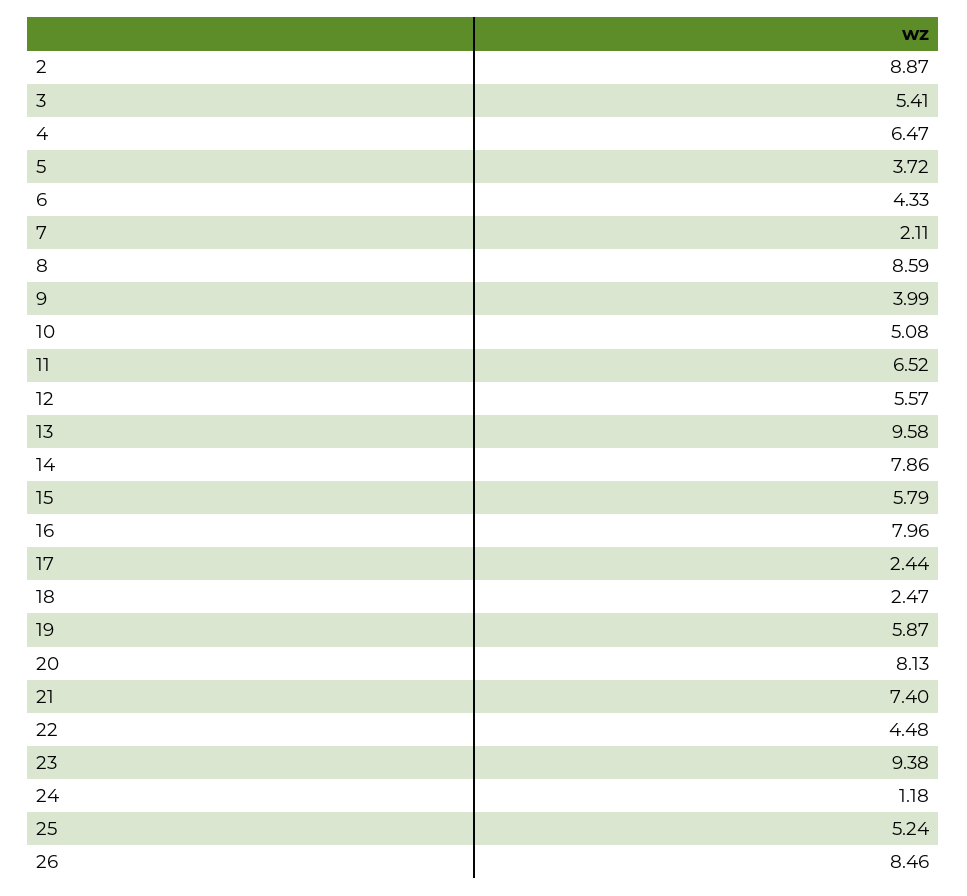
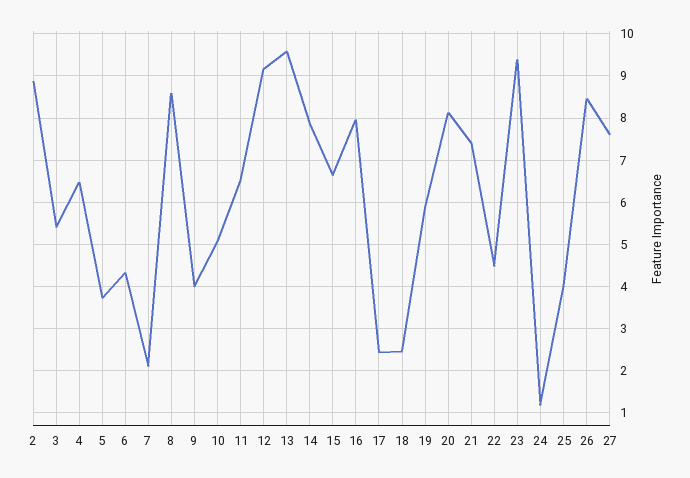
12: 5.57 -> 9.2
15: 5.79 -> 6.6
25: 5.24 -> 4
27: none -> 7.6

